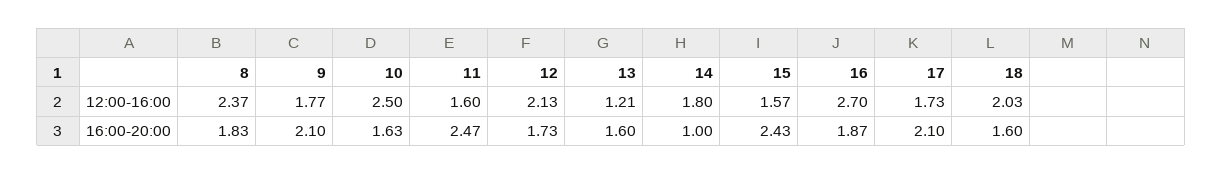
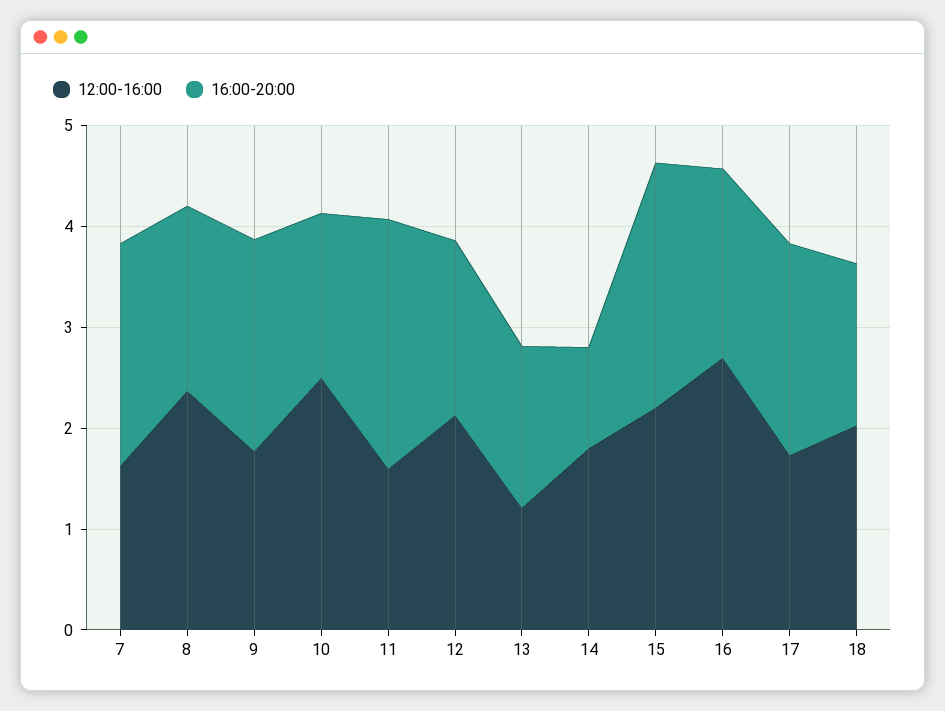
12:00-16:00, 15: 1.57 -> 2.2
12:00-16:00, 7: none -> 1.6
16:00-20:00, 7: none -> 2.2

